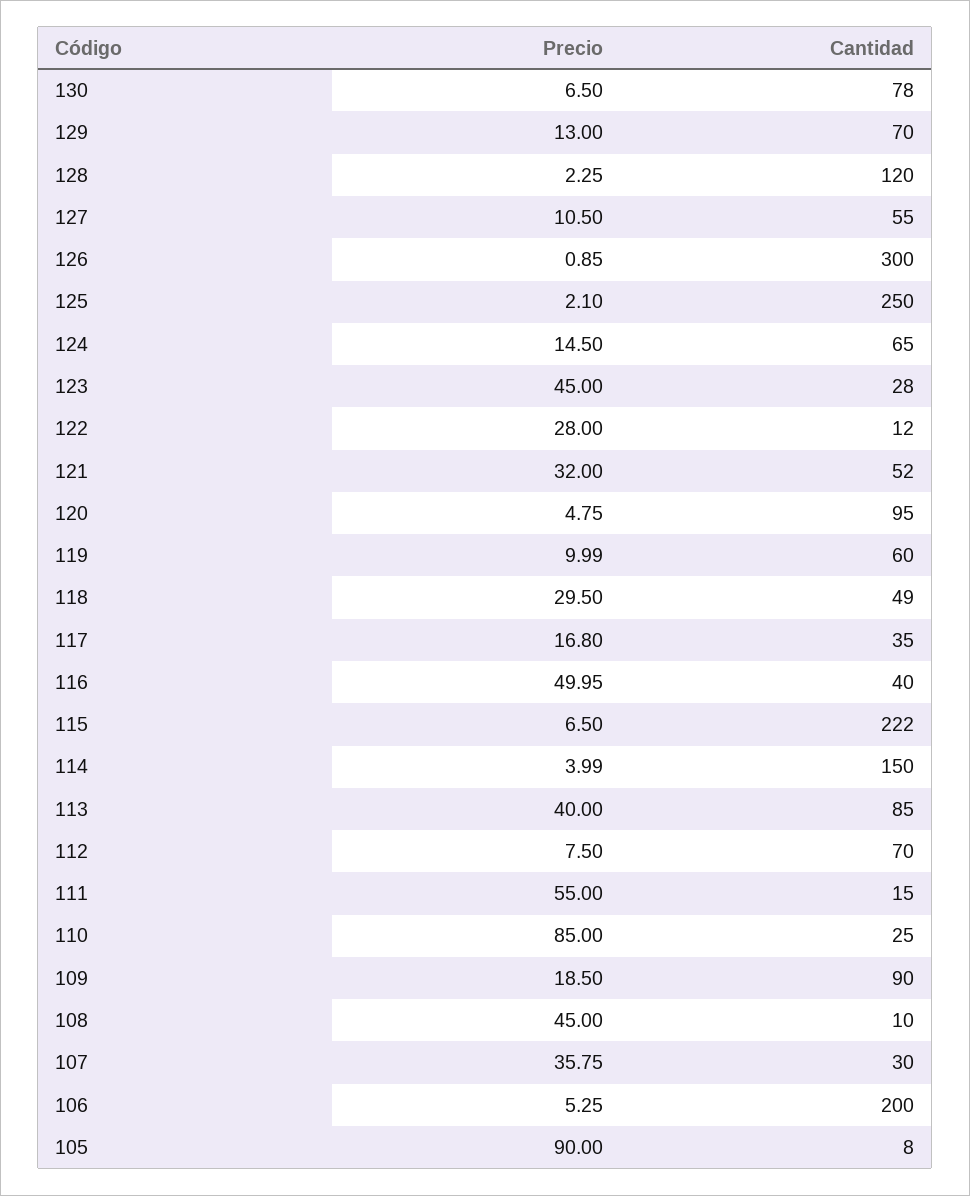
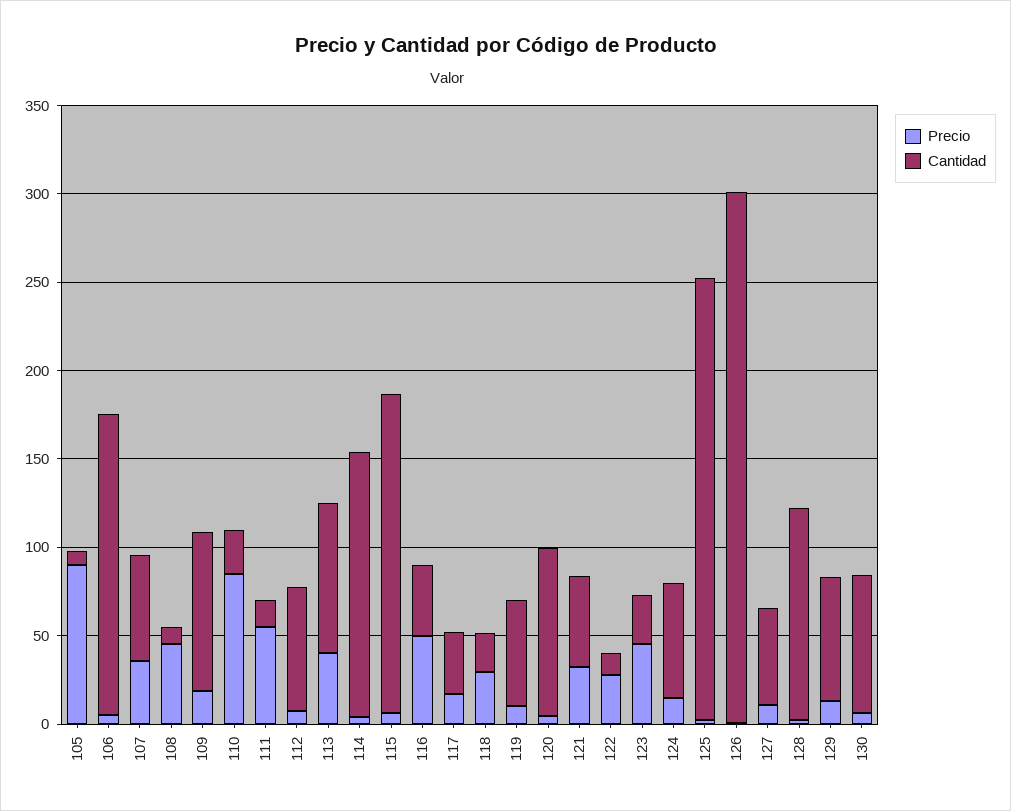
Cantidad, 118: 49 -> 20
Cantidad, 115: 222 -> 180
Cantidad, 107: 30 -> 60
Cantidad, 106: 200 -> 170

